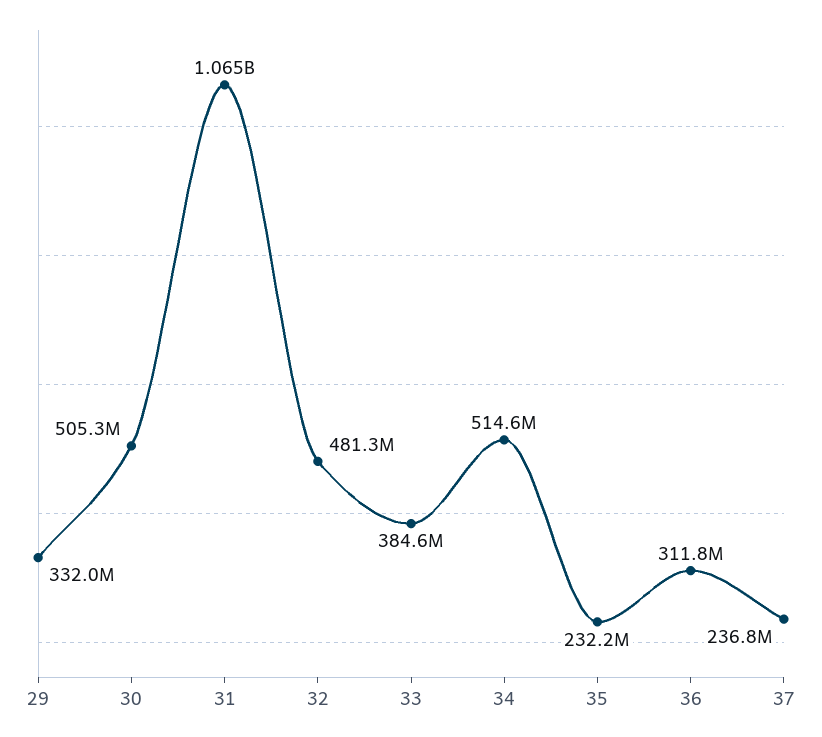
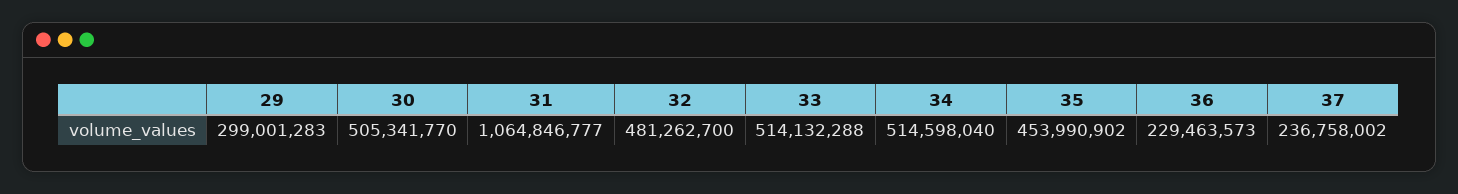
29: 332000000 -> 299001283
33: 384600000 -> 514132288
35: 232200000 -> 453990902
36: 311800000 -> 229463573

